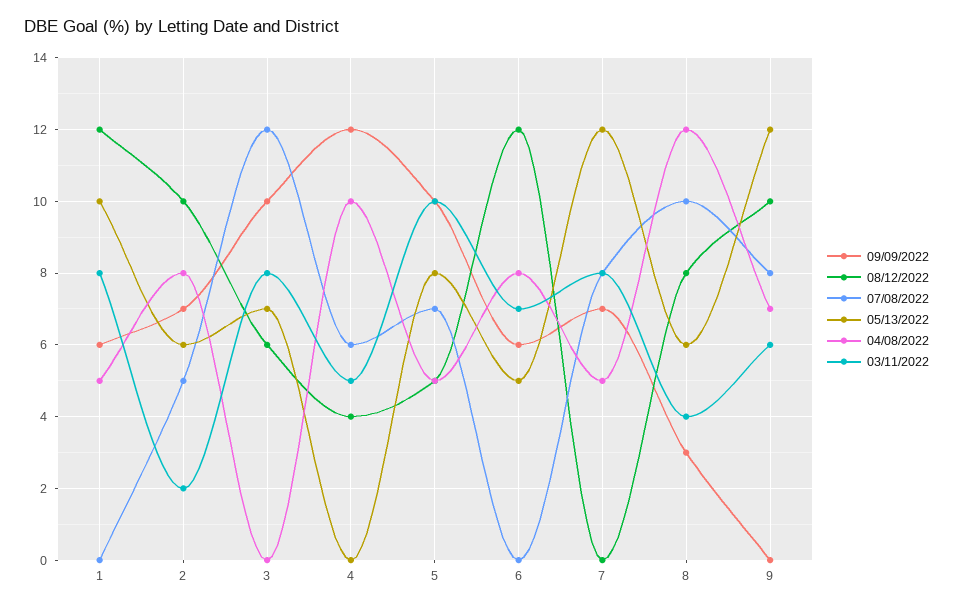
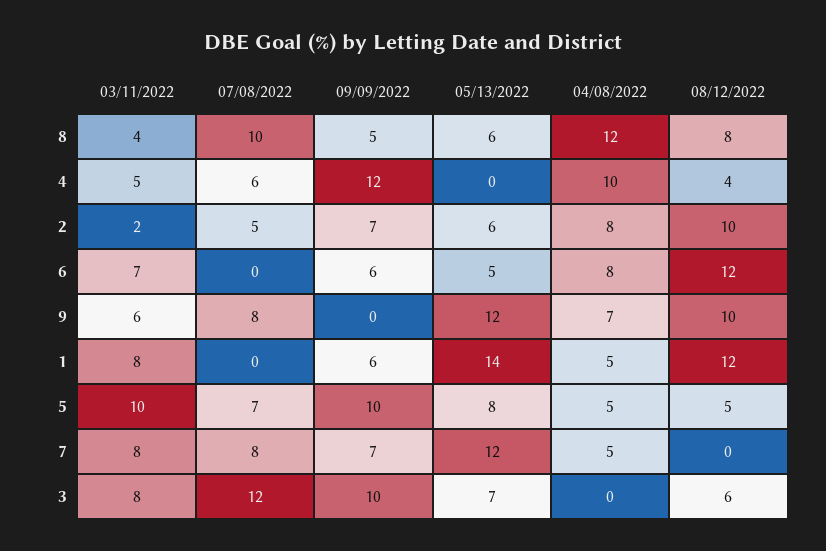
05/13/2022, 1: 10 -> 14
09/09/2022, 8: 3 -> 5

